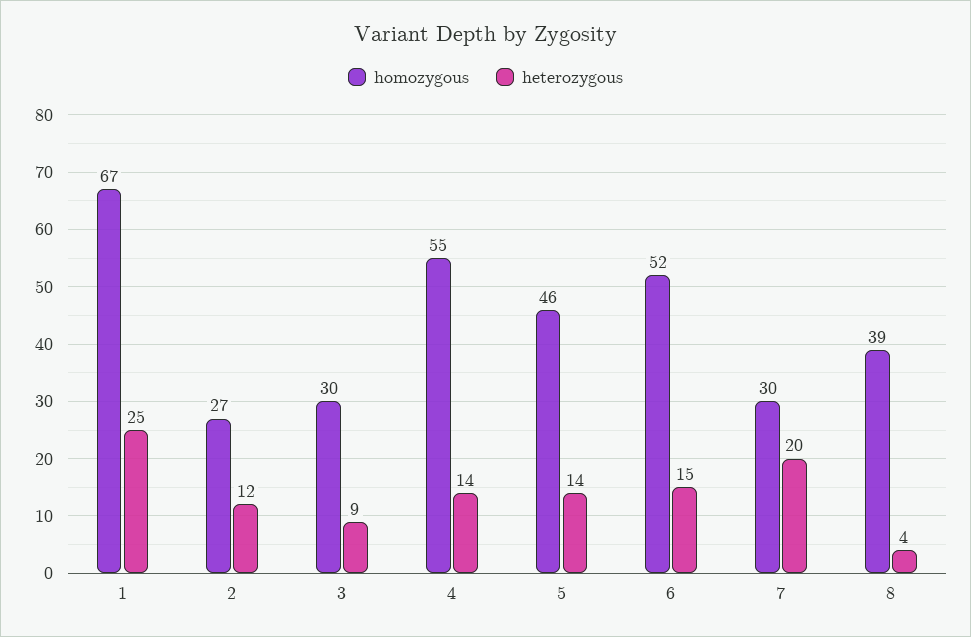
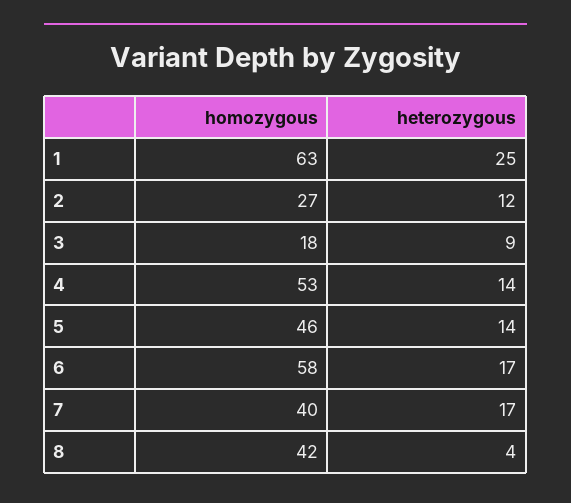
homozygous, 1: 67 -> 63
homozygous, 3: 30 -> 18
homozygous, 4: 55 -> 53
homozygous, 6: 52 -> 58
heterozygous, 6: 15 -> 17
homozygous, 7: 30 -> 40
heterozygous, 7: 20 -> 17
homozygous, 8: 39 -> 42

